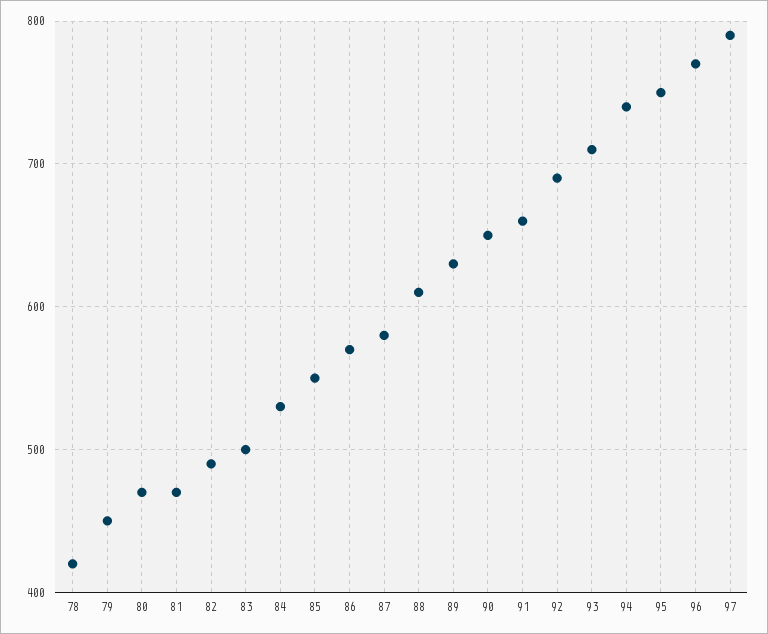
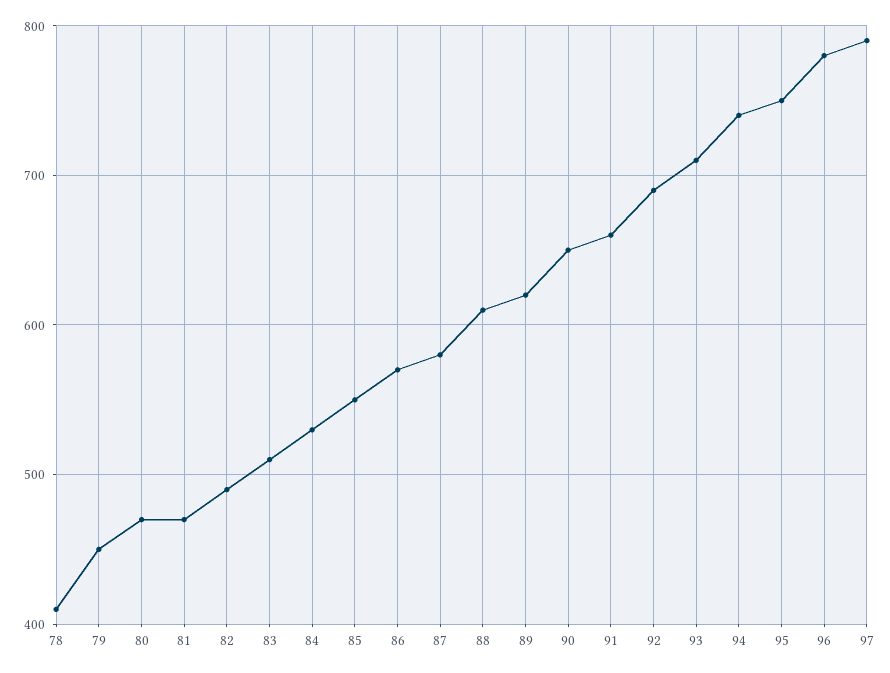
78: 420 -> 410
83: 500 -> 510
89: 630 -> 620
96: 770 -> 780

